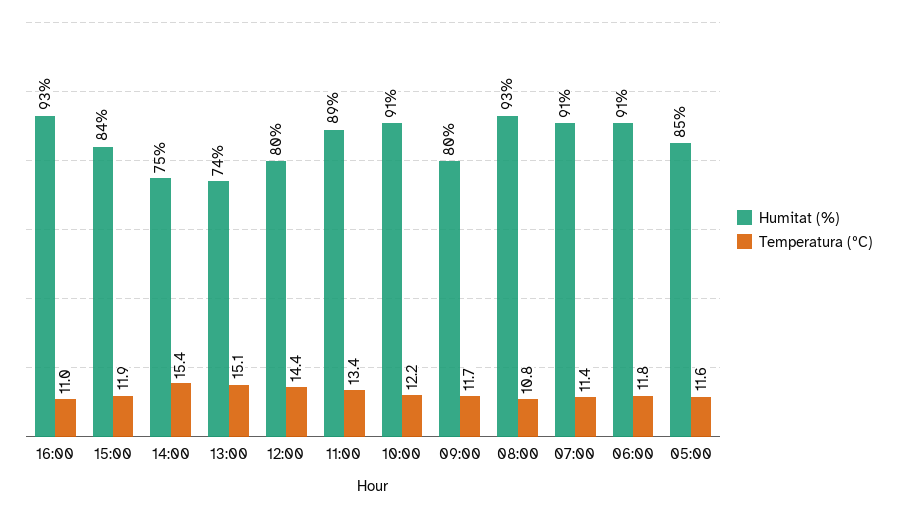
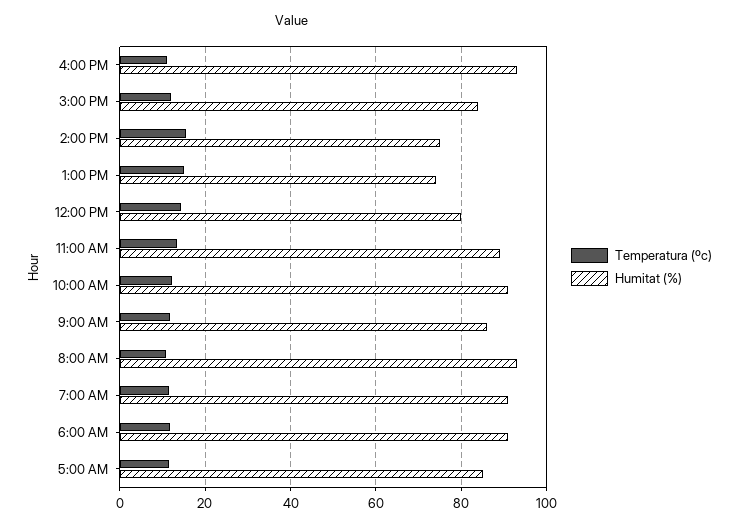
Humitat (%), 09:00: 80 -> 86

